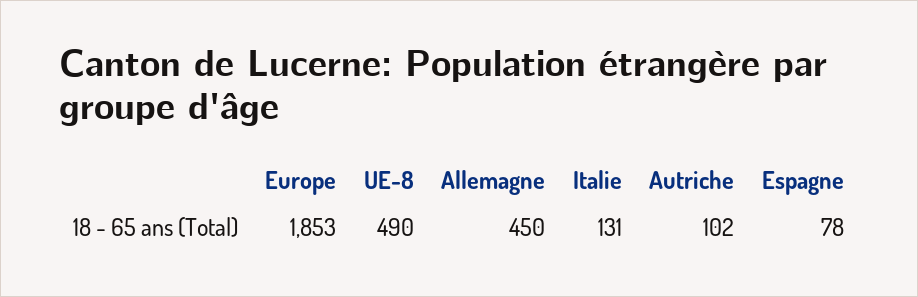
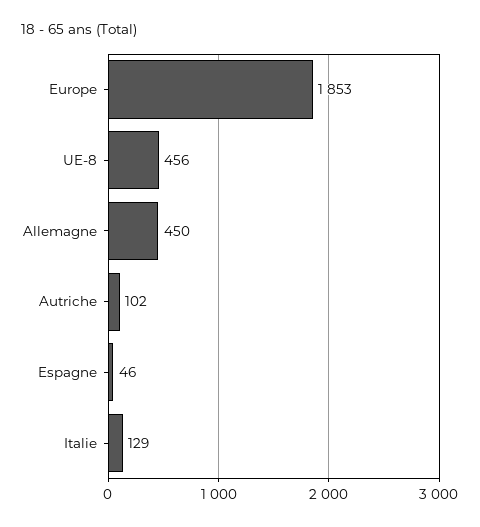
UE-8: 490 -> 456
Italie: 131 -> 129
Espagne: 78 -> 46

